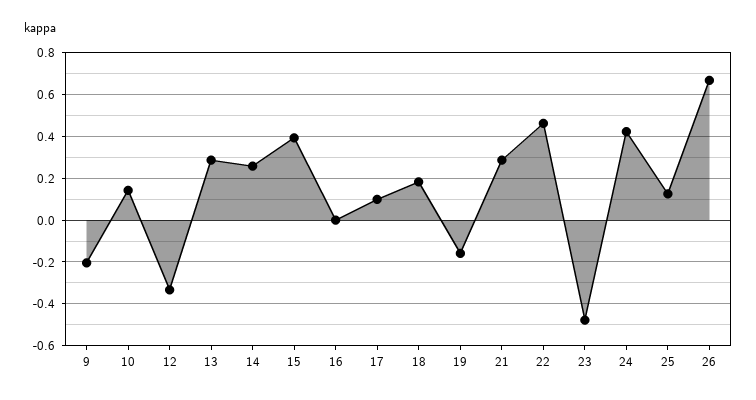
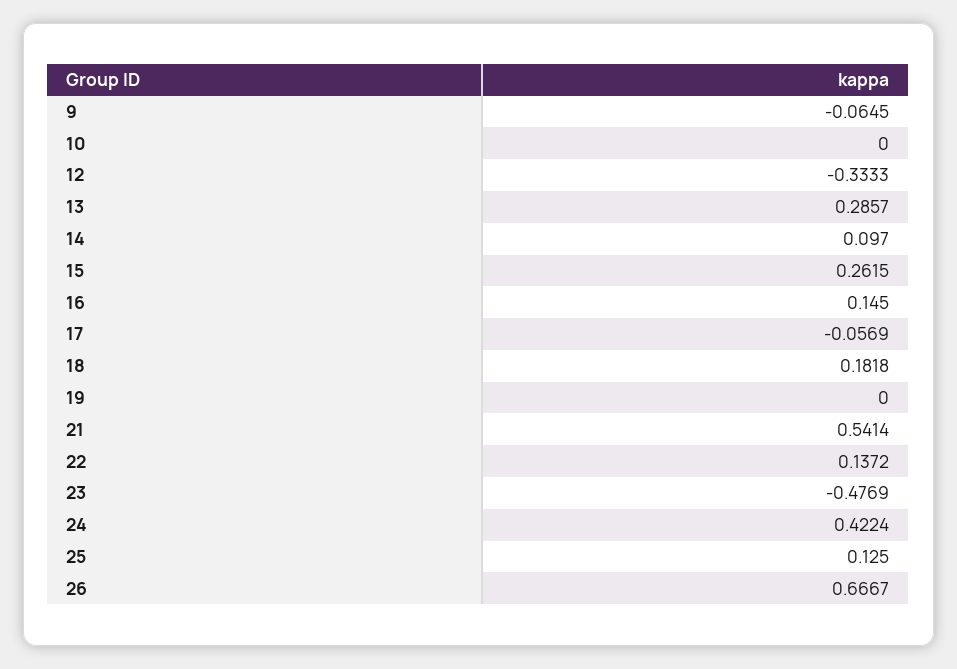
9: -0.2 -> -0.0645
10: 0.15 -> 0
14: 0.25 -> 0.097
15: 0.4 -> 0.2615
16: 0 -> 0.145
17: 0.1 -> -0.0569
19: -0.15 -> 0
21: 0.3 -> 0.5414
22: 0.45 -> 0.1372

